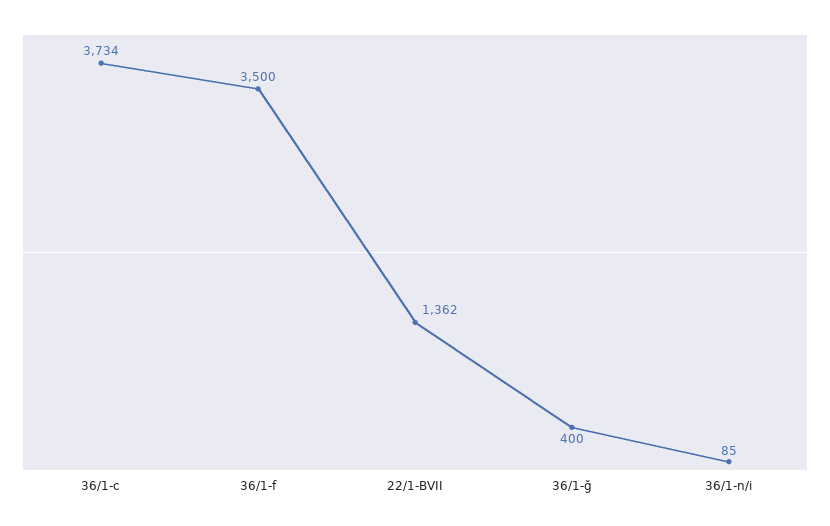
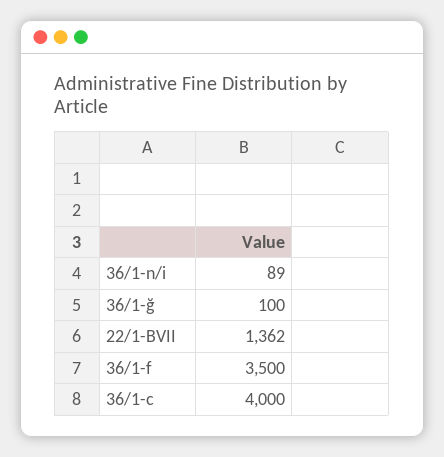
36/1-c: 3734 -> 4000
36/1-ğ: 400 -> 100
36/1-n/i: 85 -> 89

